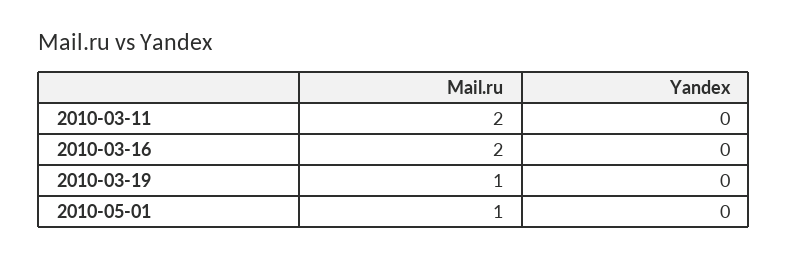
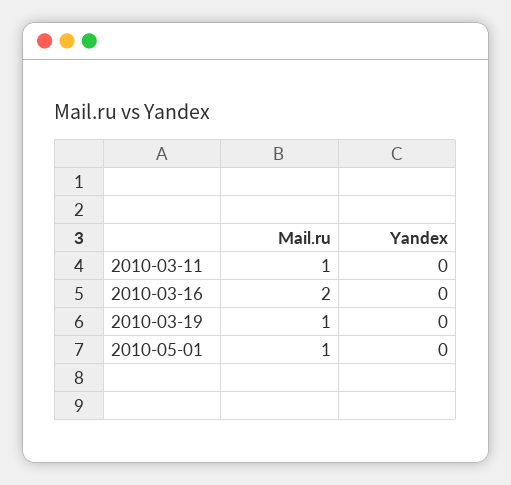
Mail.ru, 2010-03-11: 2 -> 1

